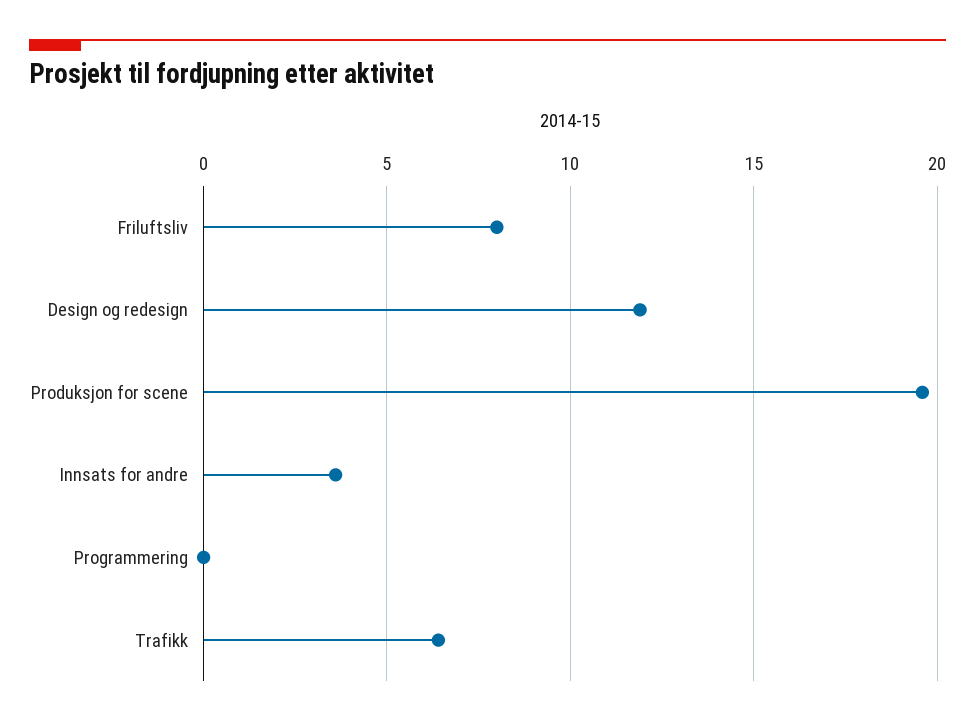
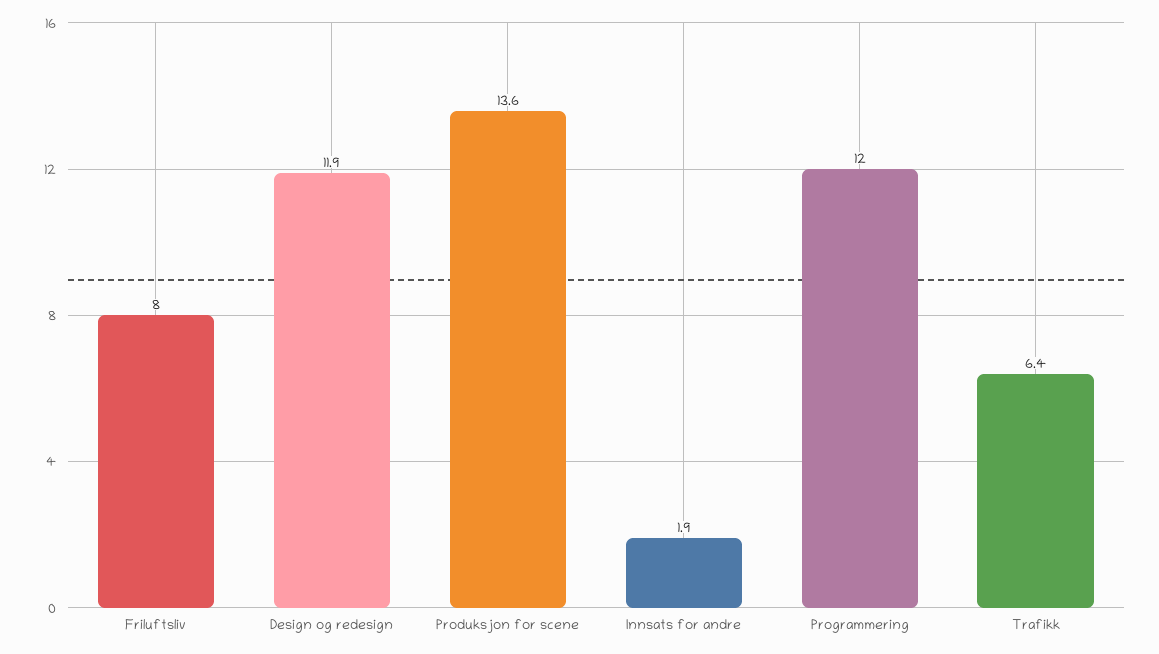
Produksjon for scene: 19.5 -> 13.6
Innsats for andre: 3.5 -> 1.9
Programmering: 0 -> 12

